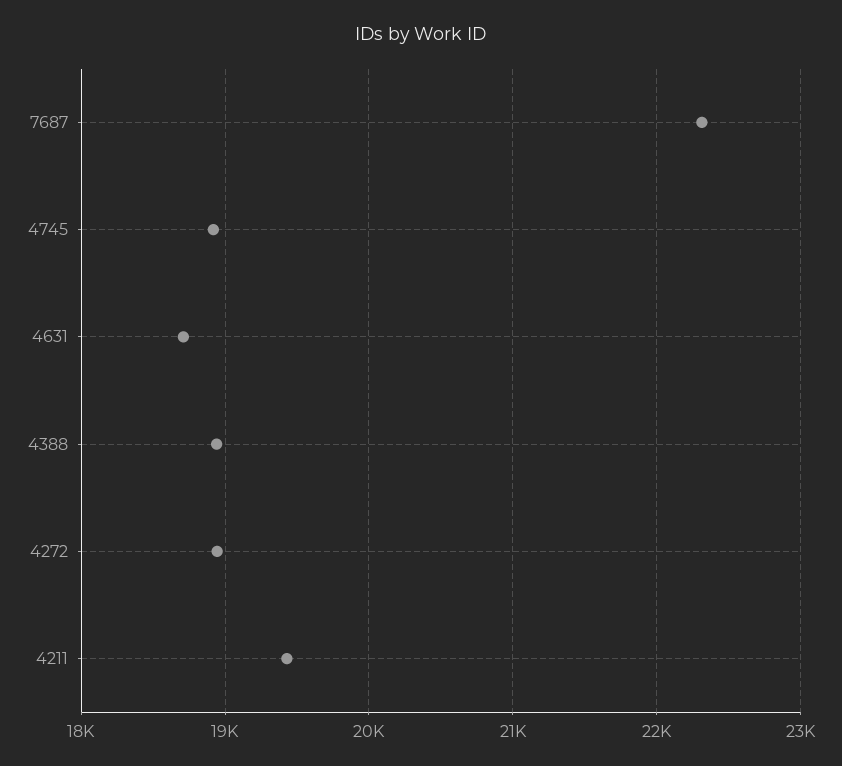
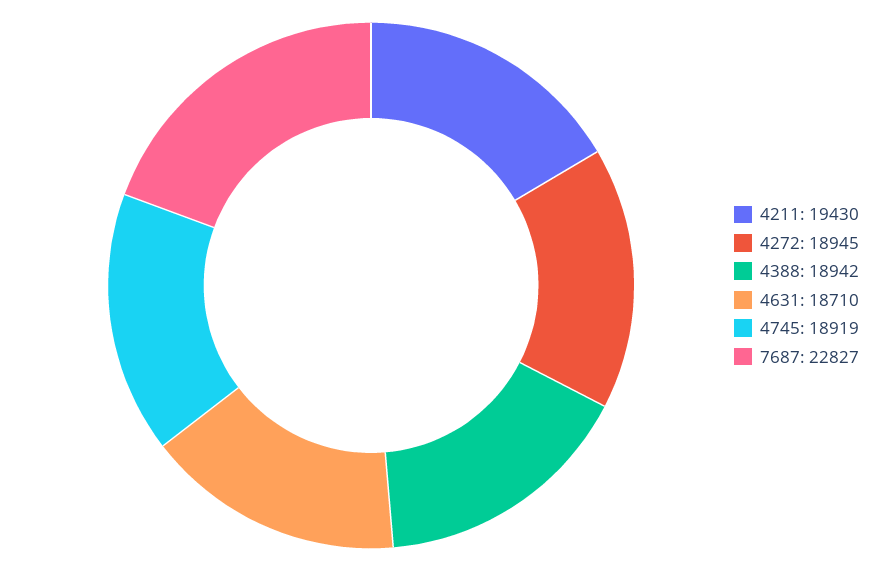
7687: 22300 -> 22827

